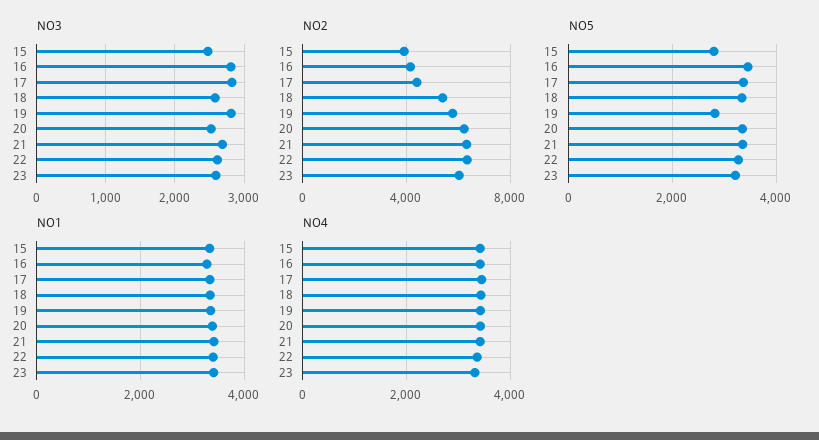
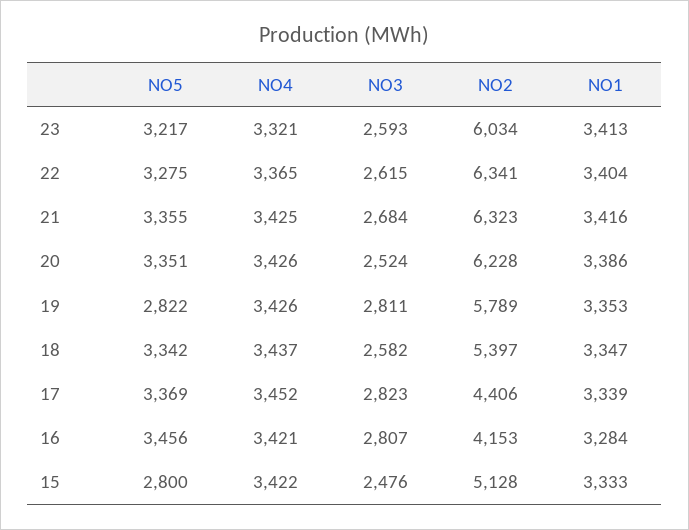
NO2, 15: 4000 -> 5128

